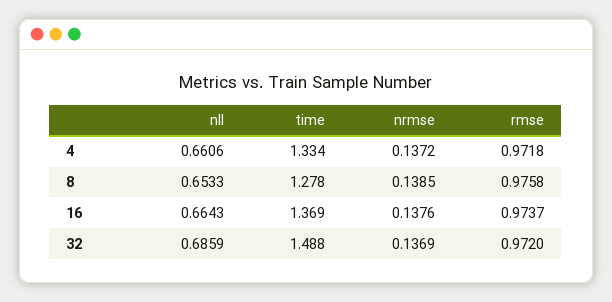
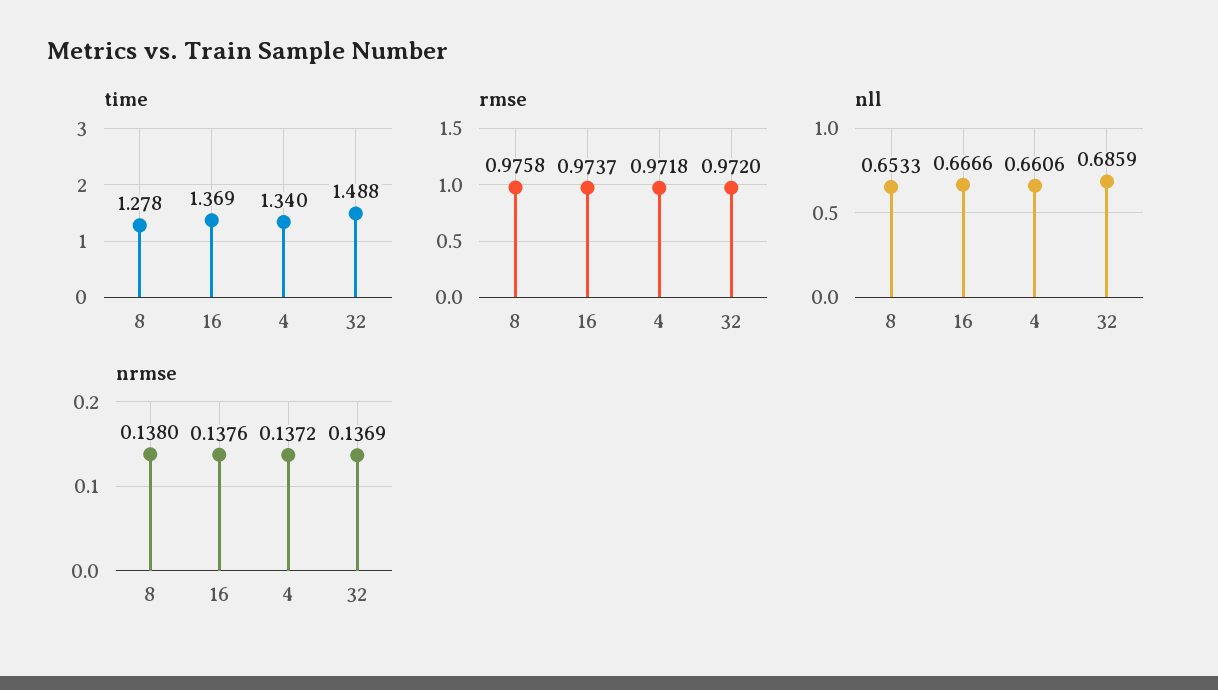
time, 4: 1.334 -> 1.34
nrmse, 8: 0.1385 -> 0.138
nll, 16: 0.6643 -> 0.6666

